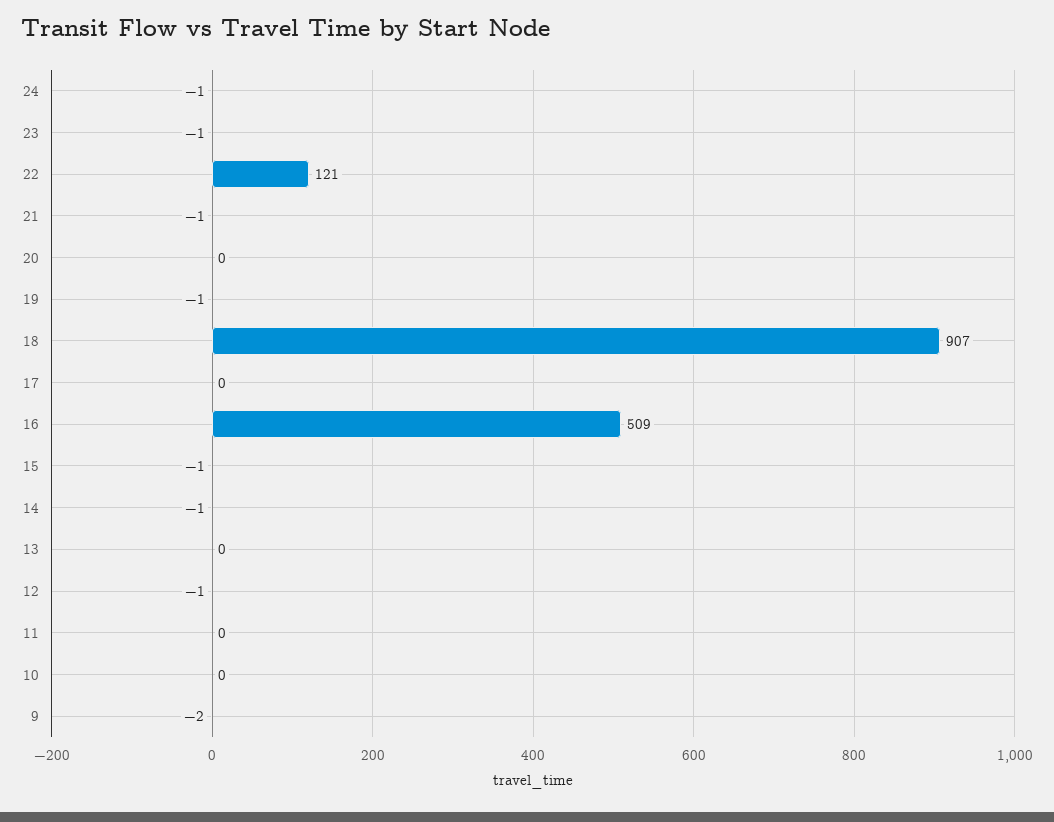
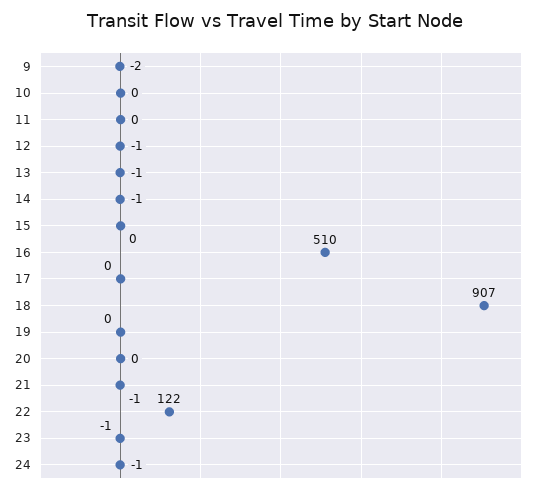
22: 121 -> 122
19: -1 -> 0
16: 509 -> 510
15: -1 -> 0
13: 0 -> -1

